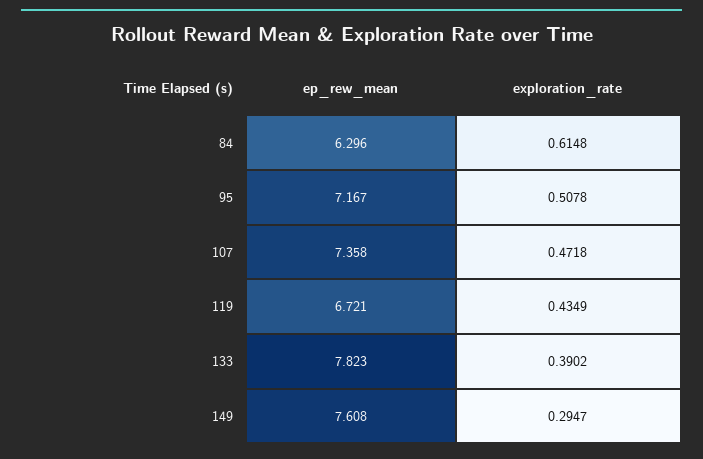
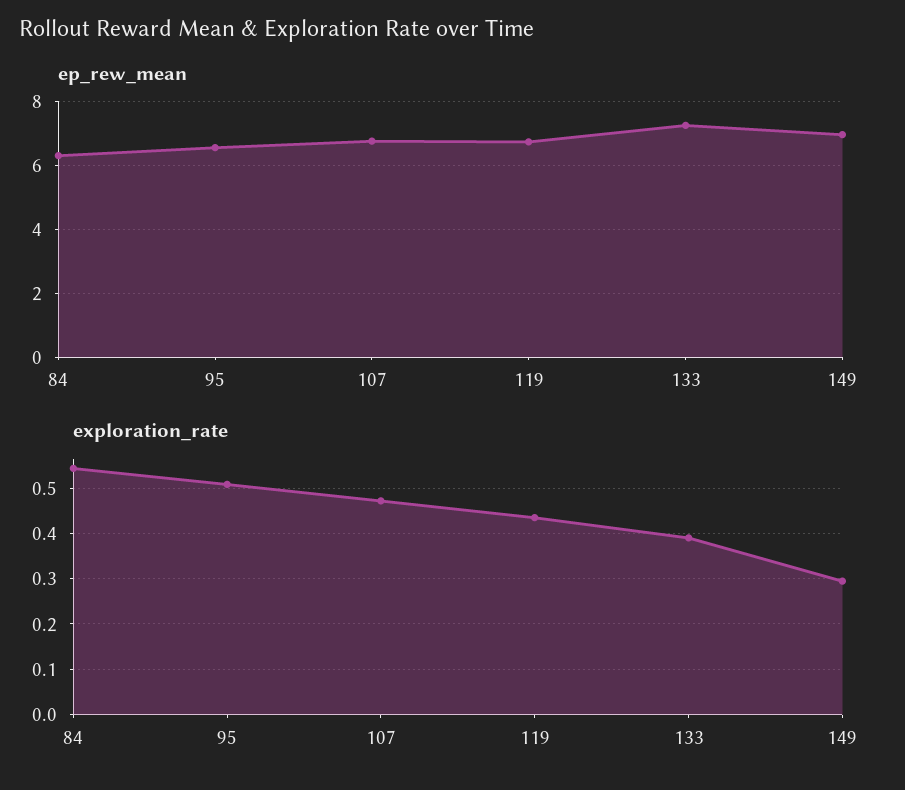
exploration_rate, 84: 0.6148 -> 0.54
ep_rew_mean, 95: 7.167 -> 6.6
ep_rew_mean, 107: 7.358 -> 6.8
ep_rew_mean, 133: 7.823 -> 7.2
ep_rew_mean, 149: 7.608 -> 7

